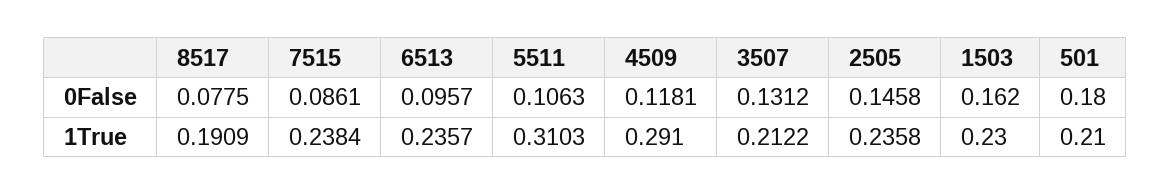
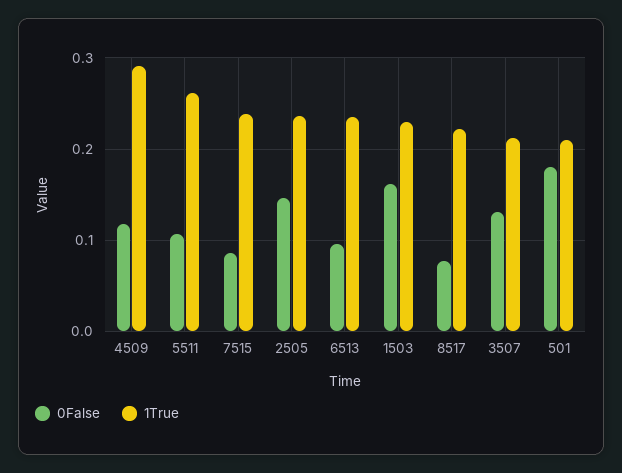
1True, 8517: 0.1909 -> 0.22
1True, 5511: 0.3103 -> 0.26

